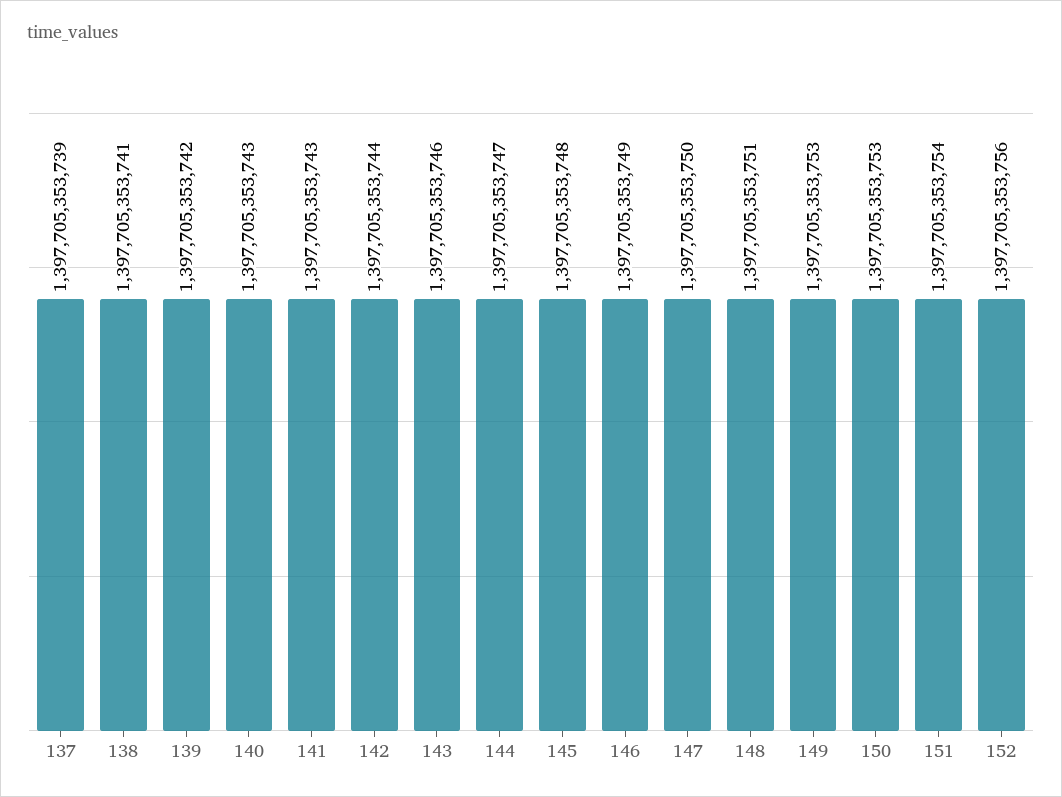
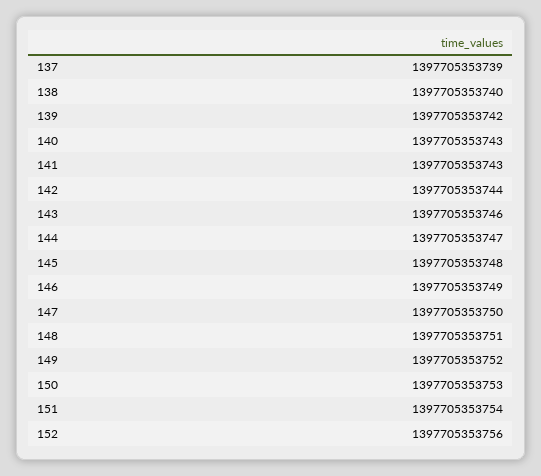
138: 1397705353741 -> 1397705353740
149: 1397705353753 -> 1397705353752

